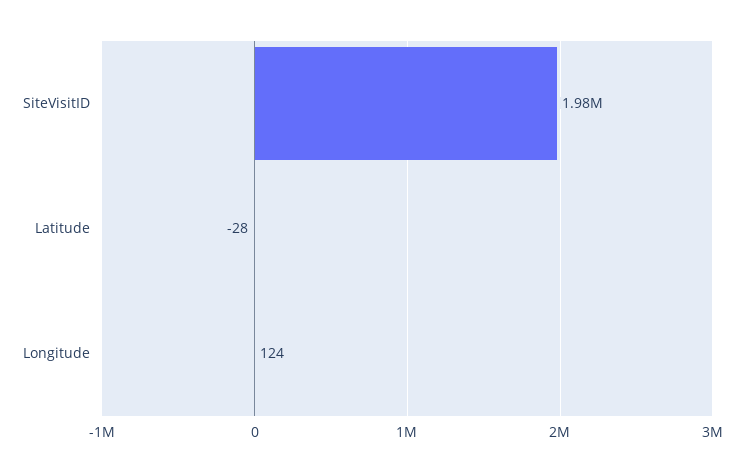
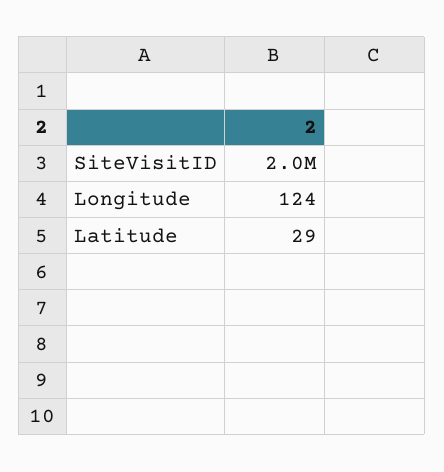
Latitude: -28 -> 29

